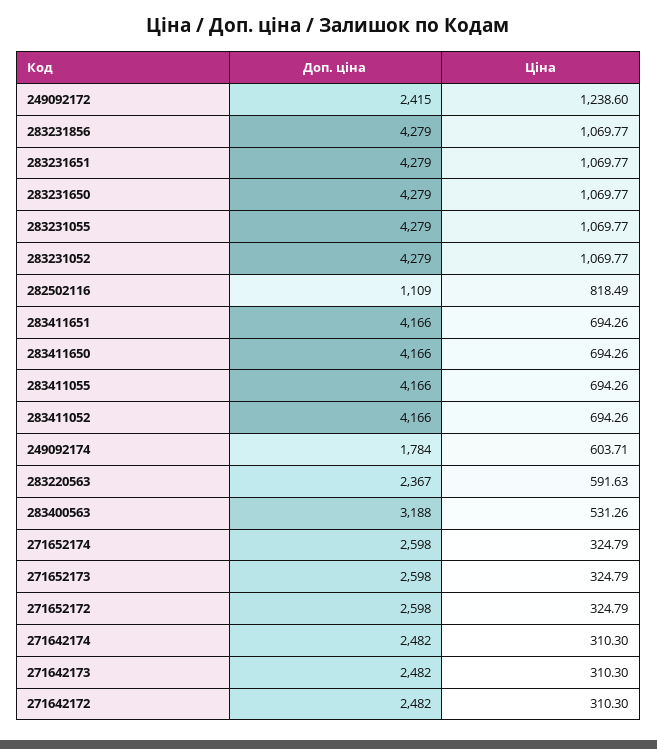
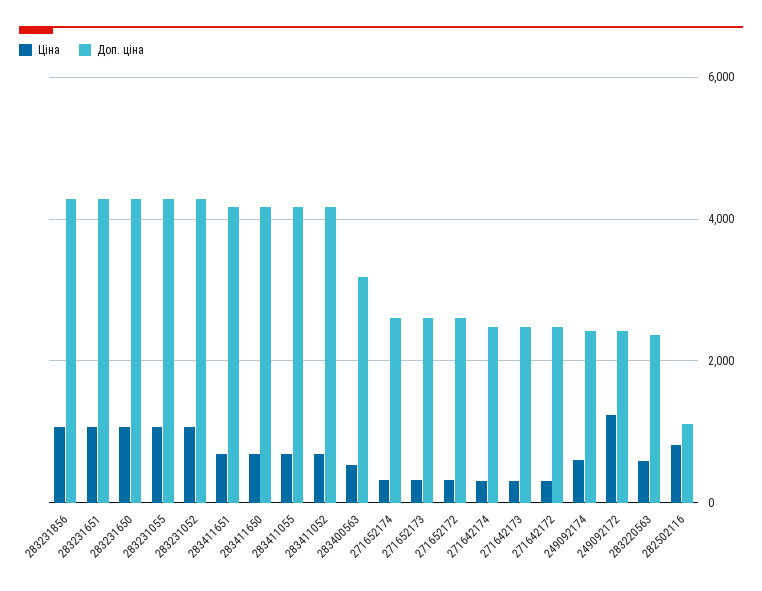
Доп. ціна, 249092174: 1784 -> 2400

